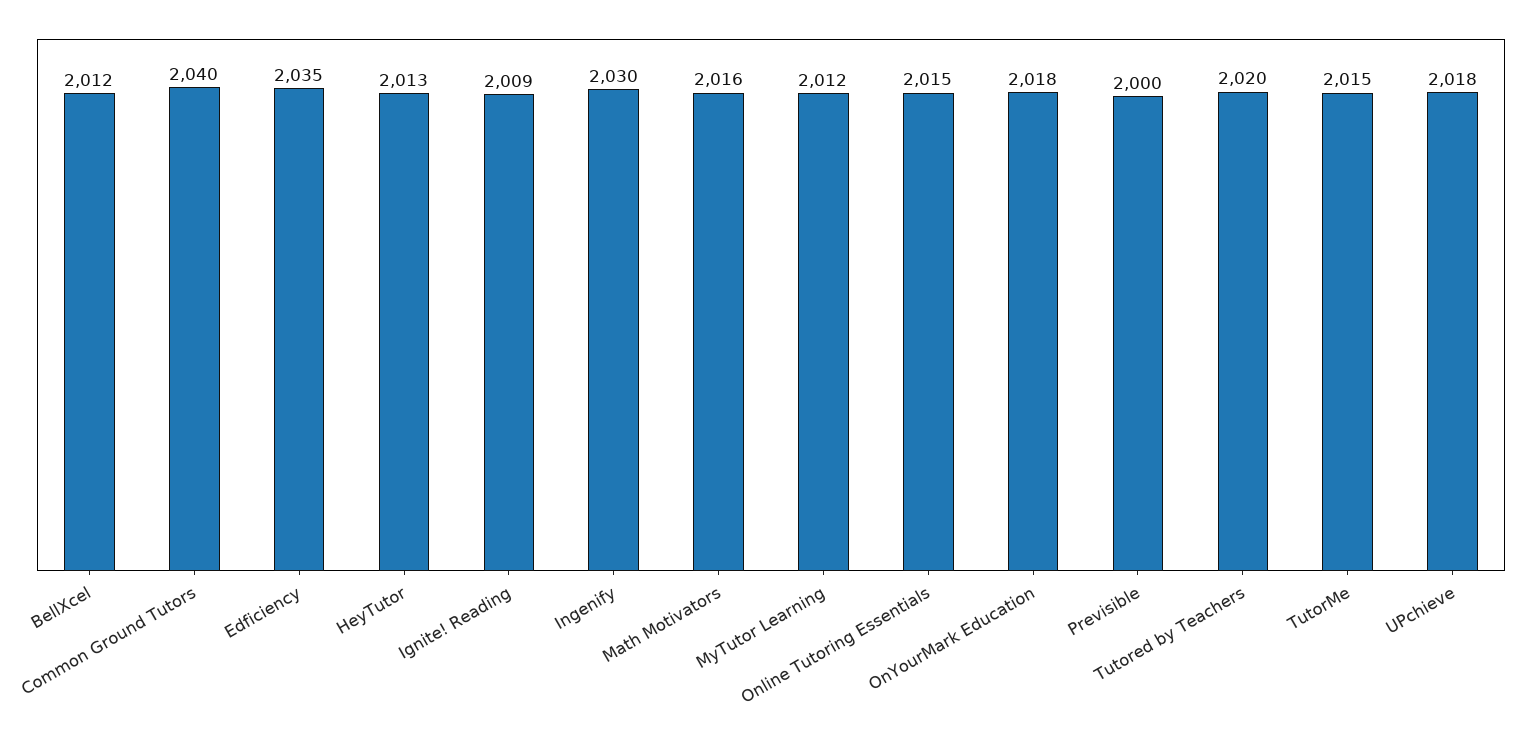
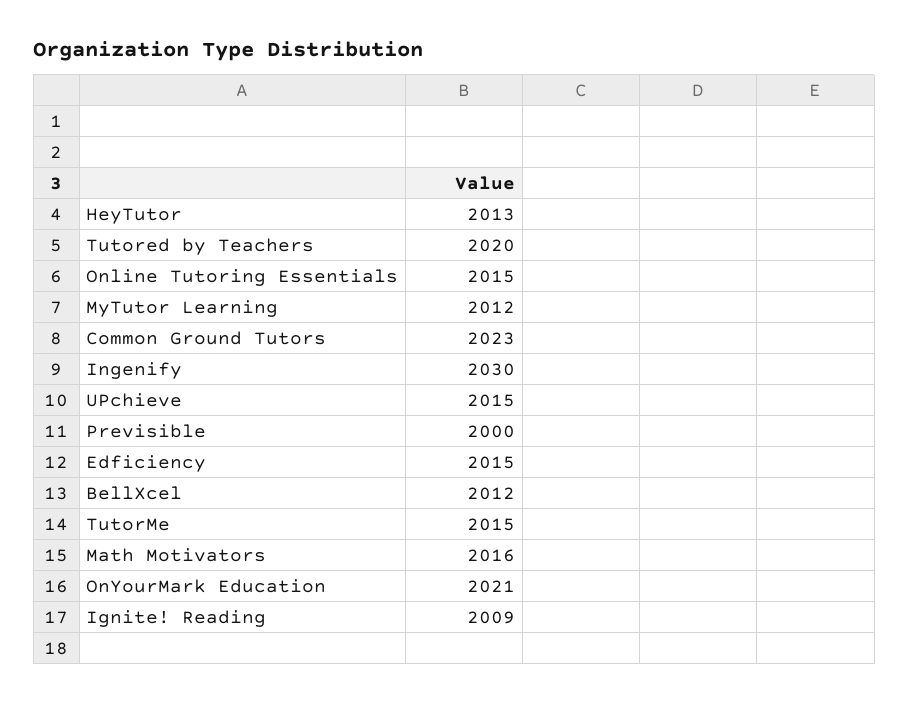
Common Ground Tutors: 2040 -> 2023
Edficiency: 2035 -> 2015
OnYourMark Education: 2018 -> 2021
UPchieve: 2018 -> 2015

